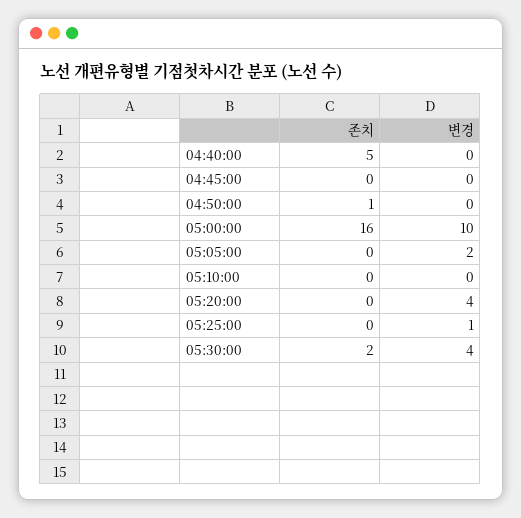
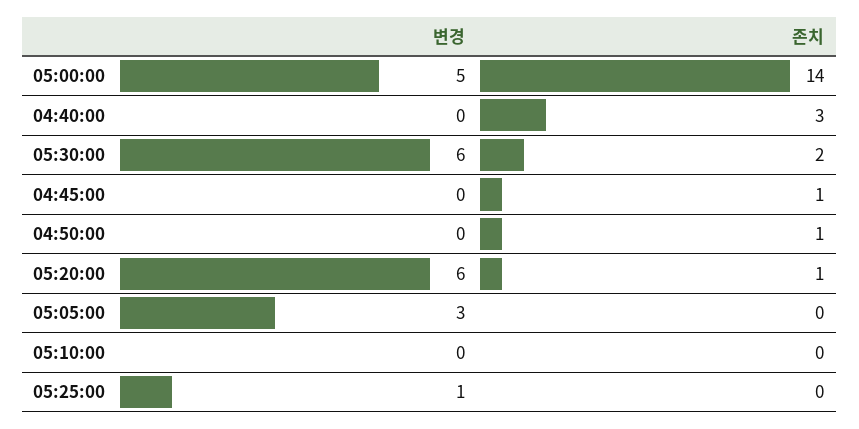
존치, 04:40:00: 5 -> 3
존치, 04:45:00: 0 -> 1
존치, 05:00:00: 16 -> 14
변경, 05:00:00: 10 -> 5
변경, 05:05:00: 2 -> 3
존치, 05:20:00: 0 -> 1
변경, 05:20:00: 4 -> 6
변경, 05:30:00: 4 -> 6

